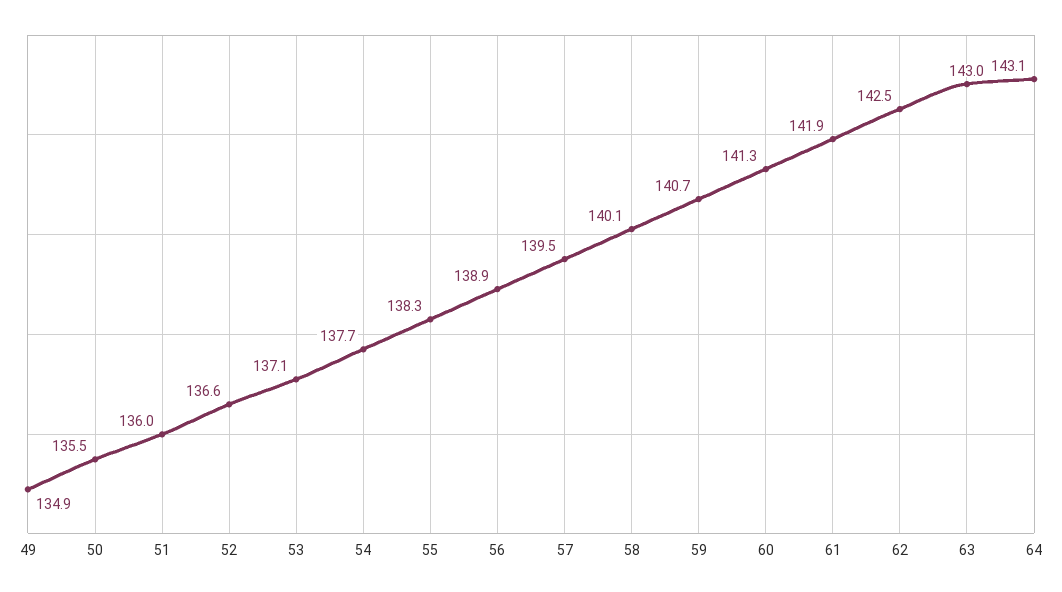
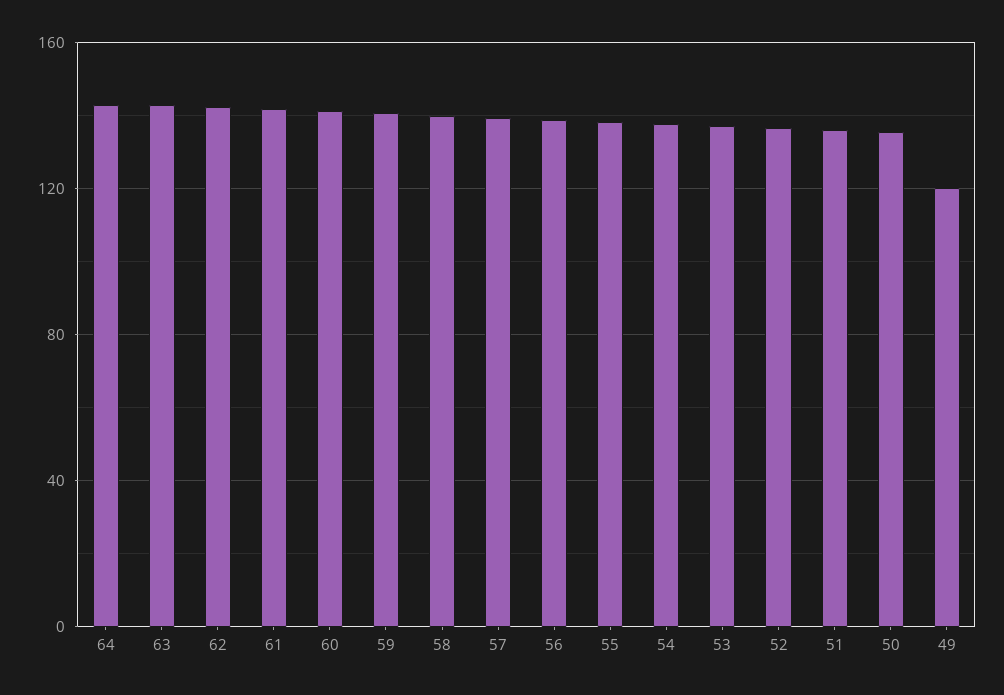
49: 134.9 -> 120

